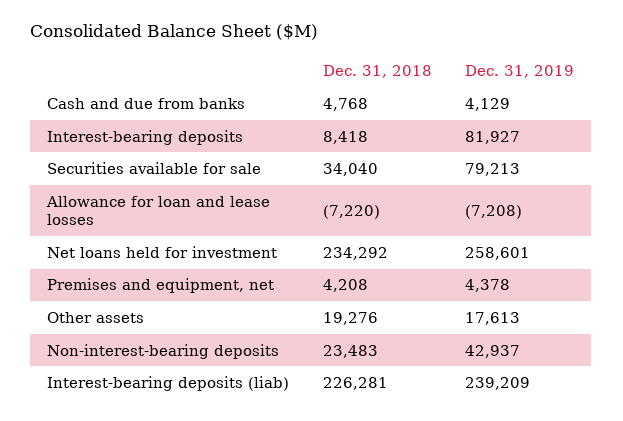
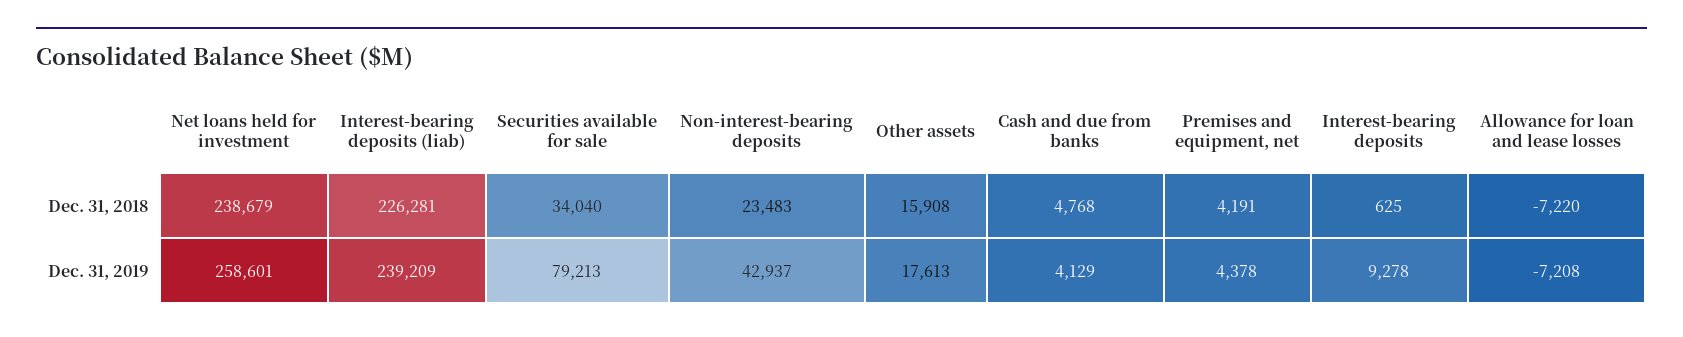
Dec. 31, 2018, Interest-bearing deposits: 8418 -> 625
Dec. 31, 2019, Interest-bearing deposits: 81927 -> 9278
Dec. 31, 2018, Net loans held for investment: 234292 -> 238679
Dec. 31, 2018, Premises and equipment, net: 4208 -> 4191
Dec. 31, 2018, Other assets: 19276 -> 15908

